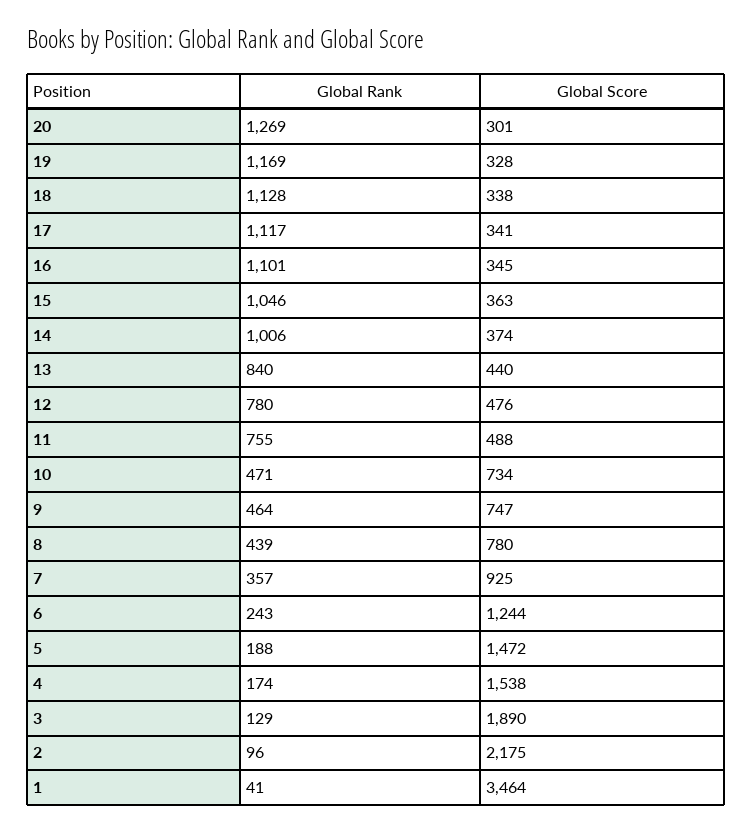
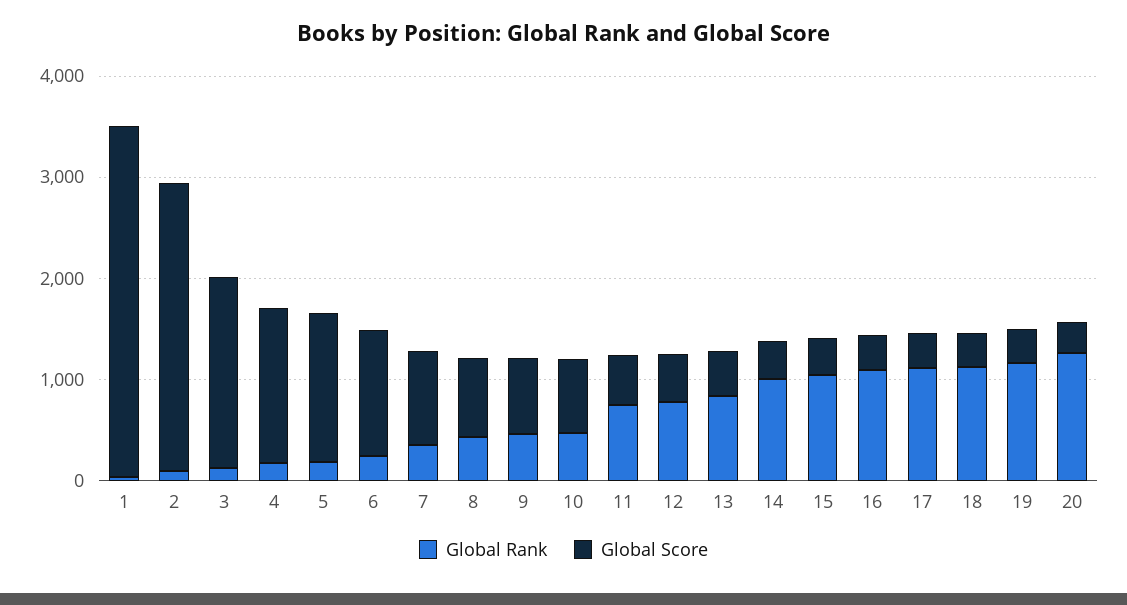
Global Score, 2: 2175 -> 2800

